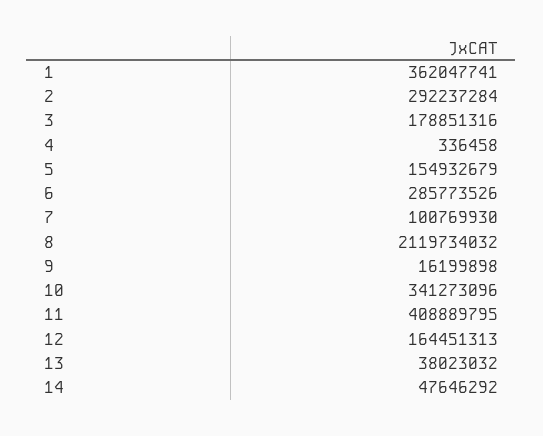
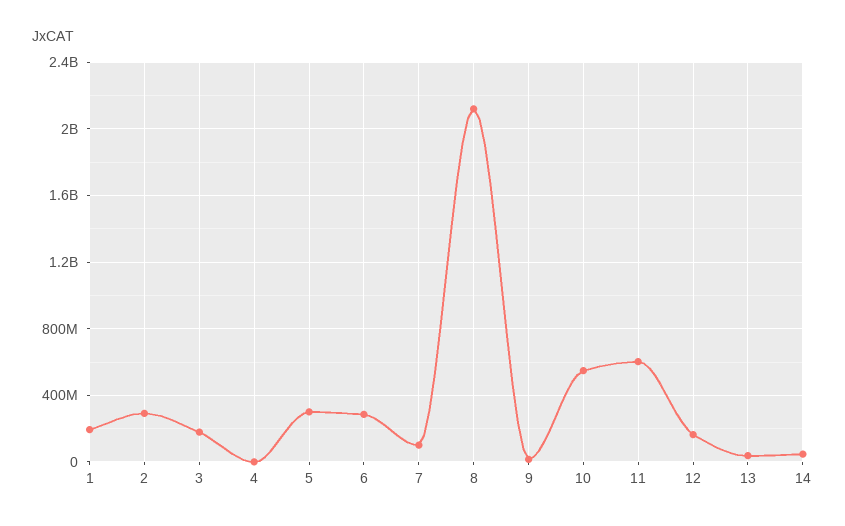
1: 362047741 -> 200000000
5: 154932679 -> 300000000
10: 341273096 -> 550000000
11: 408889795 -> 600000000

